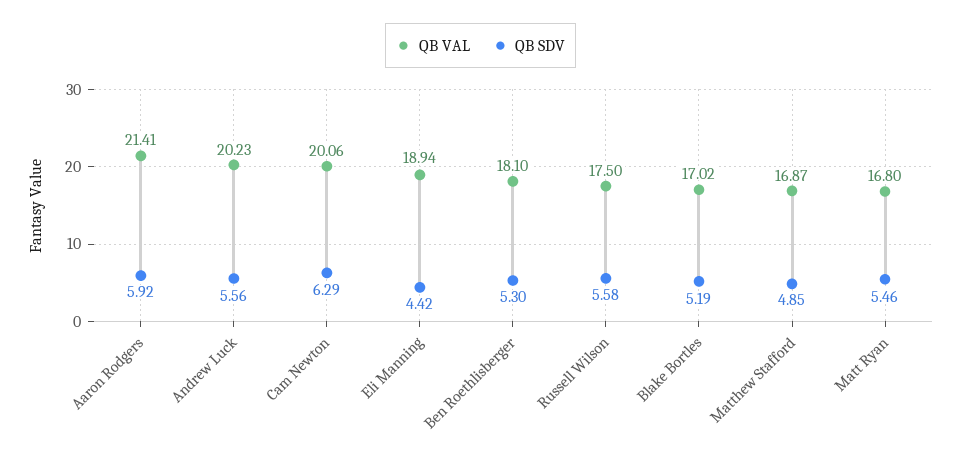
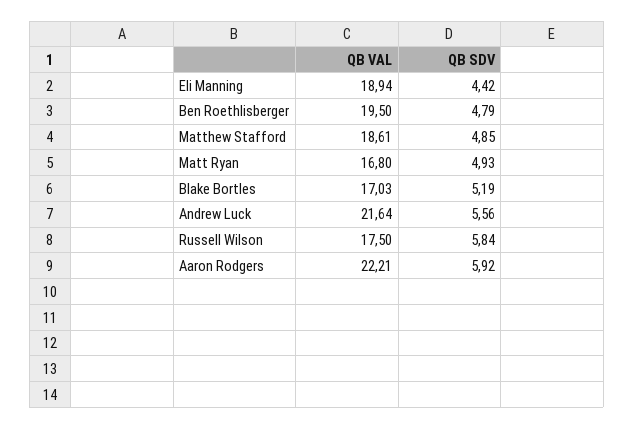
QB VAL, Aaron Rodgers: 21.41 -> 22.21
QB VAL, Andrew Luck: 20.23 -> 21.64
QB VAL, Cam Newton: 20.06 -> none
QB SDV, Cam Newton: 6.29 -> none
QB VAL, Ben Roethlisberger: 18.1 -> 19.5
QB SDV, Ben Roethlisberger: 5.3 -> 4.79
QB SDV, Russell Wilson: 5.58 -> 5.84
QB VAL, Blake Bortles: 17.02 -> 17.03
QB VAL, Matthew Stafford: 16.87 -> 18.61
QB SDV, Matt Ryan: 5.46 -> 4.93

